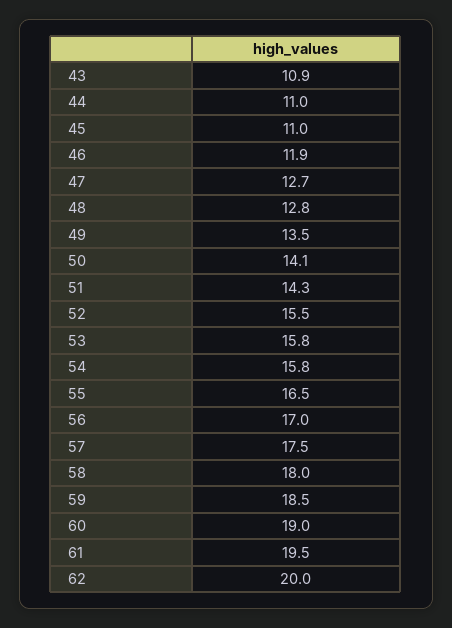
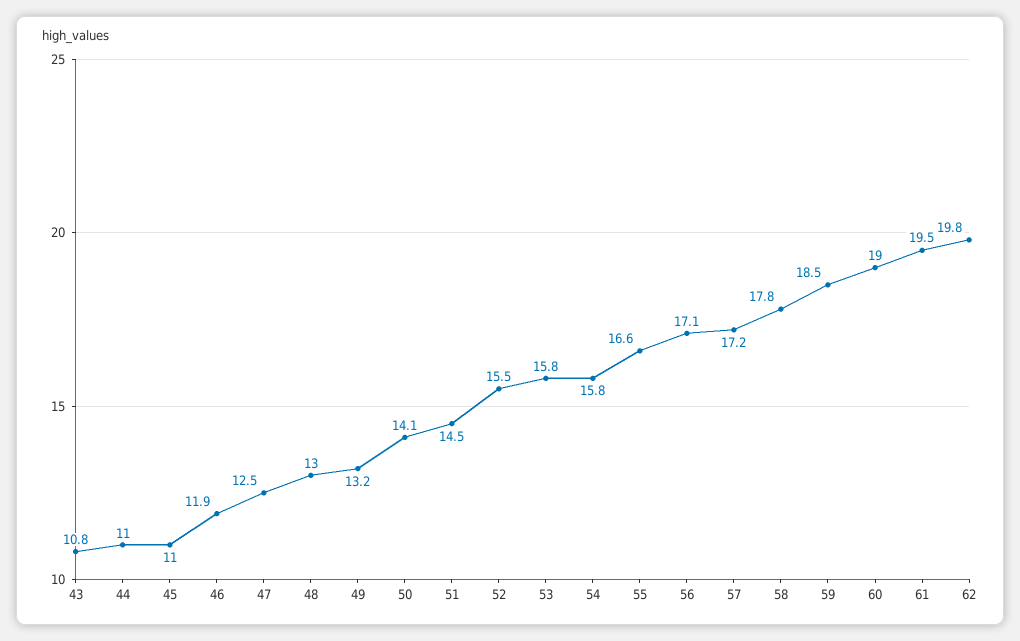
43: 10.9 -> 10.8
47: 12.7 -> 12.5
48: 12.8 -> 13
49: 13.5 -> 13.2
51: 14.3 -> 14.5
55: 16.5 -> 16.6
56: 17 -> 17.1
57: 17.5 -> 17.2
58: 18 -> 17.8
62: 20 -> 19.8

